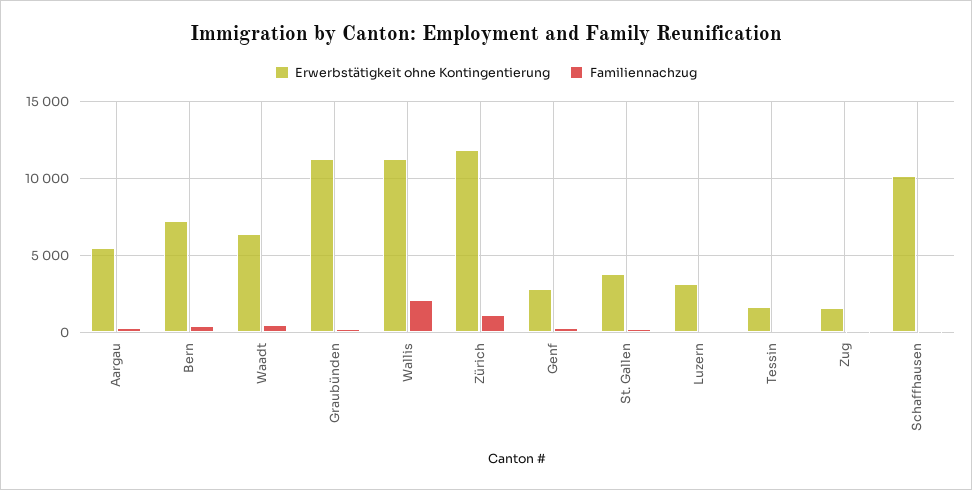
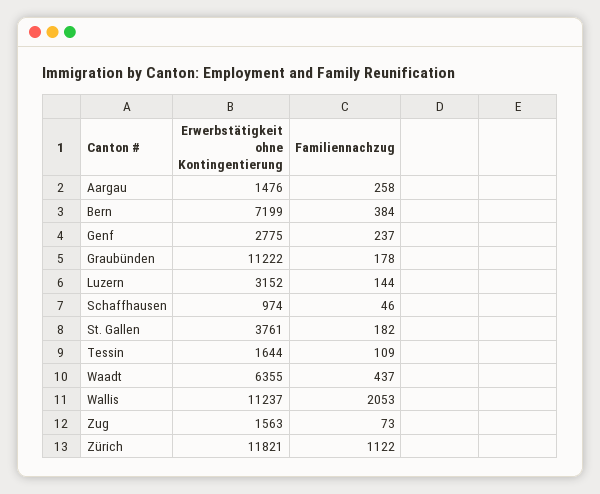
Erwerbstätigkeit ohne Kontingentierung, Aargau: 5500 -> 1476
Erwerbstätigkeit ohne Kontingentierung, Schaffhausen: 10000 -> 974

